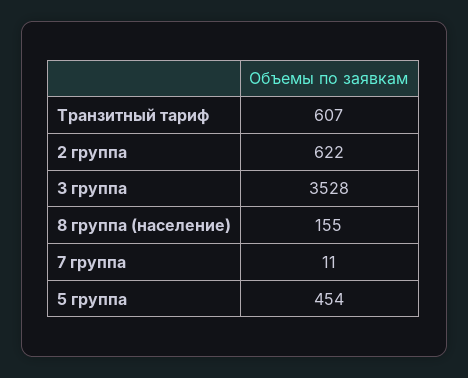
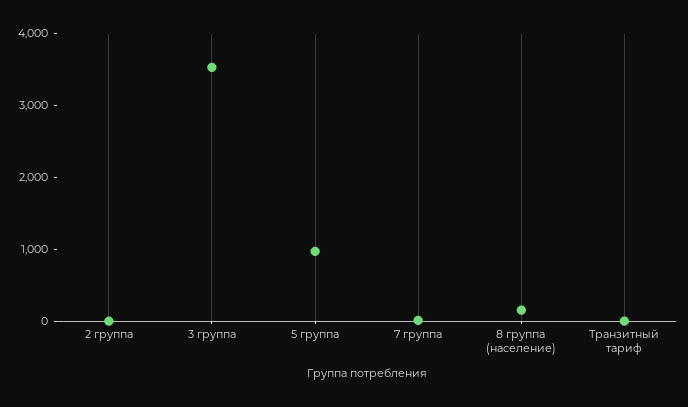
Транзитный тариф: 607 -> 0
2 группа: 622 -> 0
5 группа: 454 -> 1000

